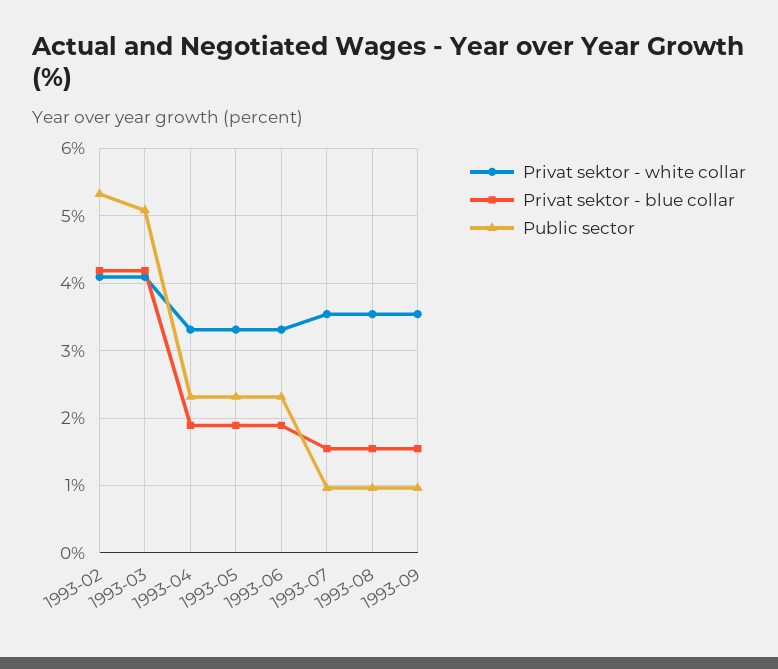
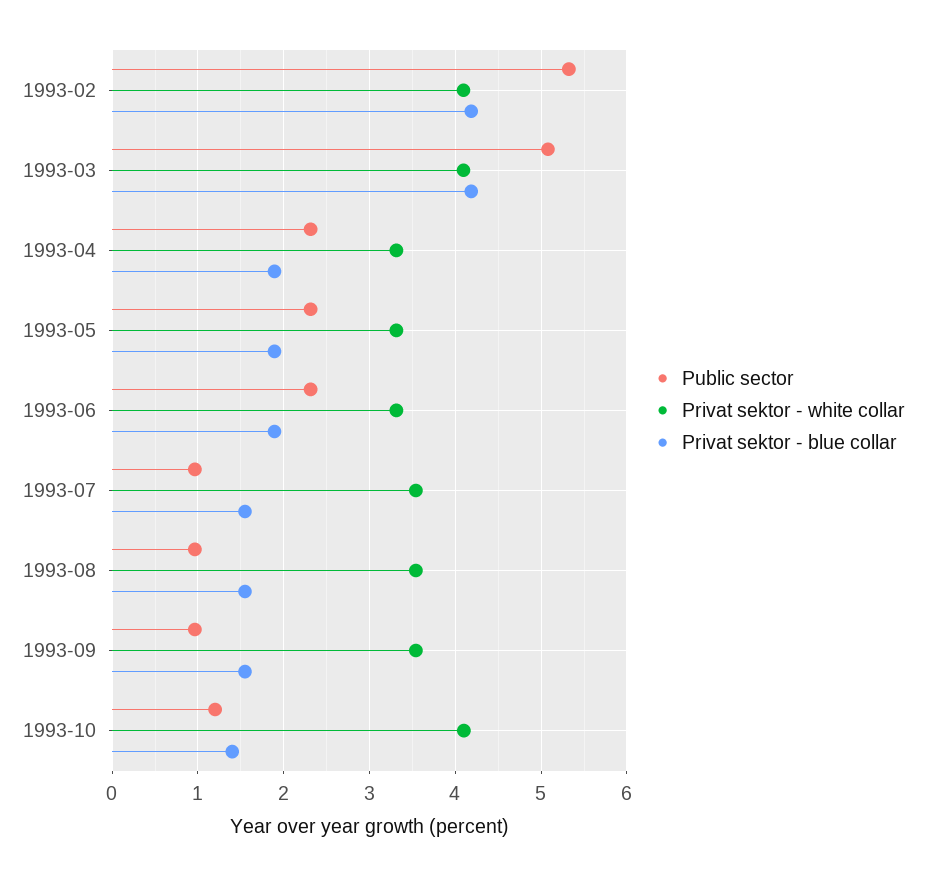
Public sector, 1993-10: none -> 1.2
Privat sektor - white collar, 1993-10: none -> 4.1
Privat sektor - blue collar, 1993-10: none -> 1.4

